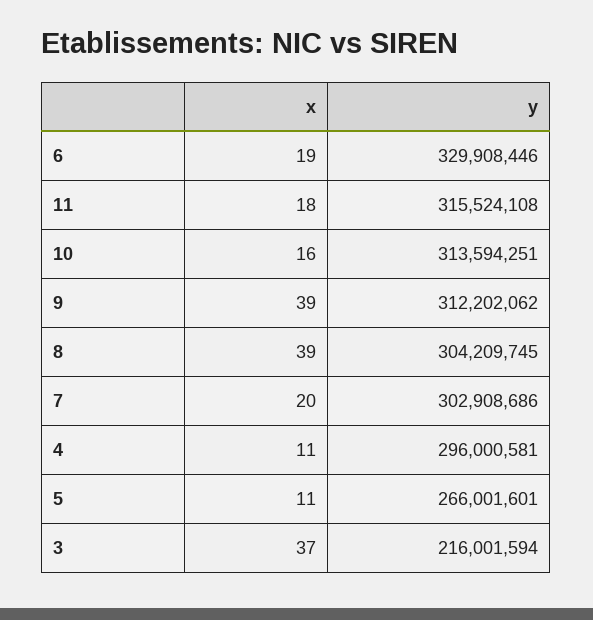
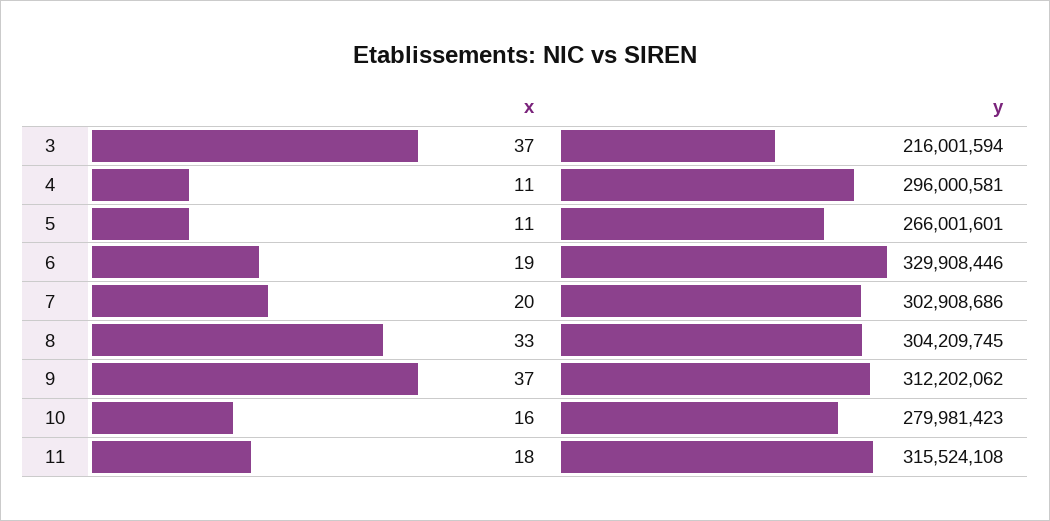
y, 10: 313594251 -> 279981423
x, 9: 39 -> 37
x, 8: 39 -> 33

